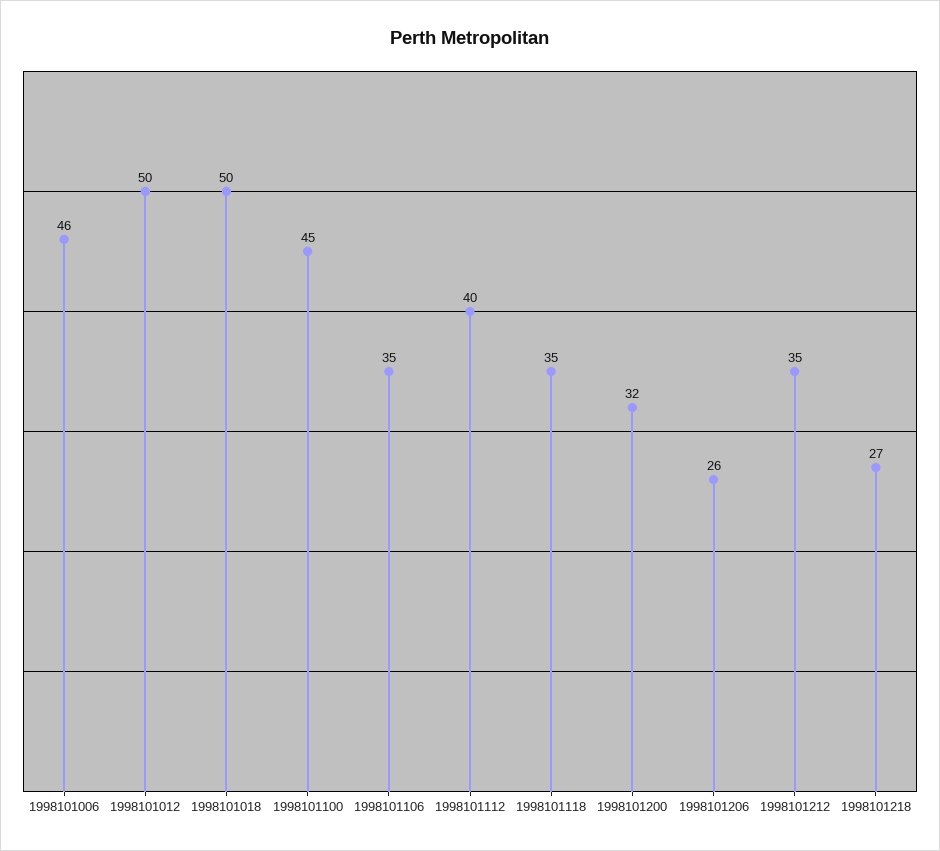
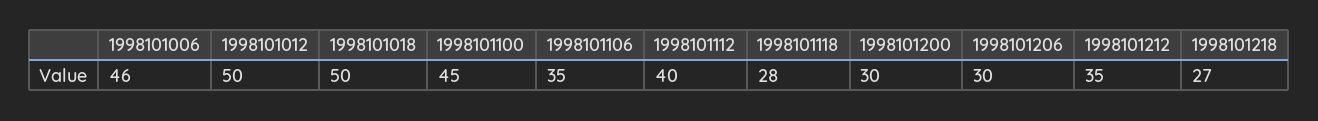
1998101118: 35 -> 28
1998101200: 32 -> 30
1998101206: 26 -> 30

